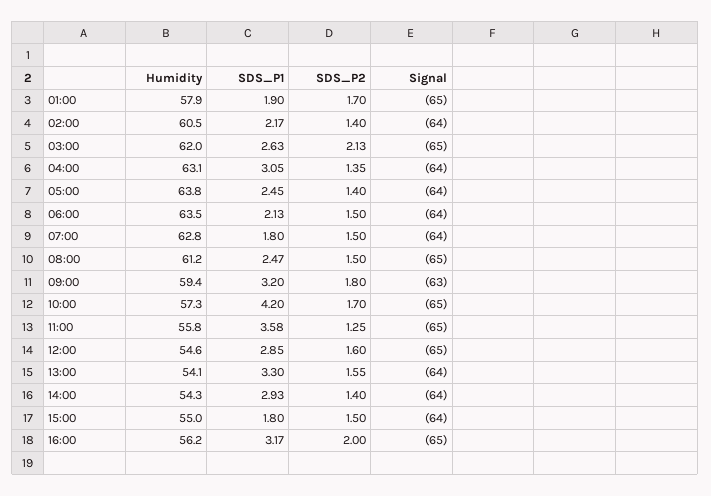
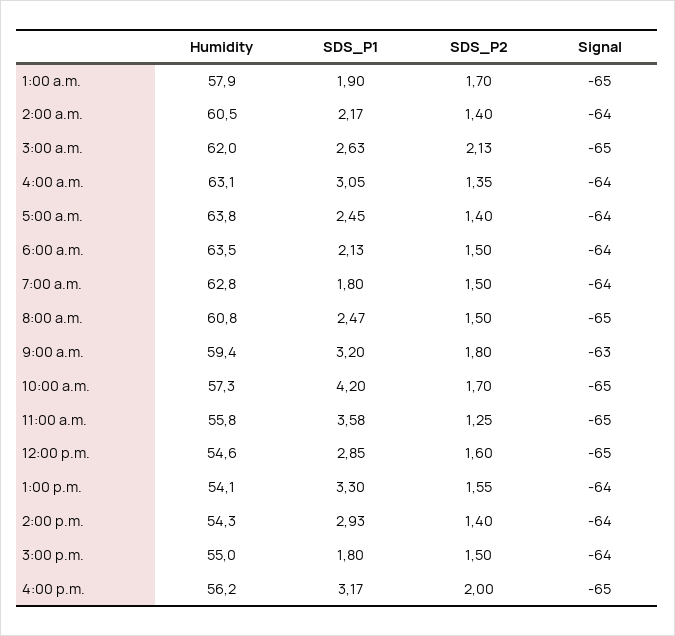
Humidity, 08:00: 61.2 -> 60.8

